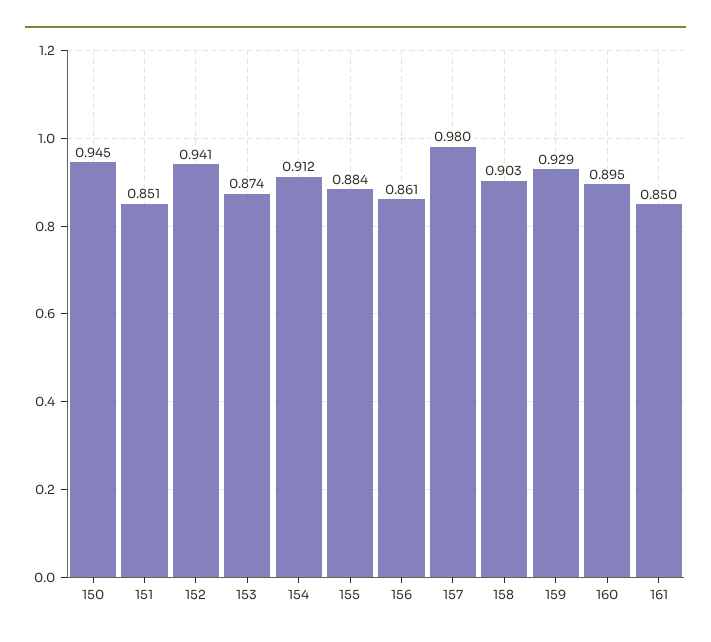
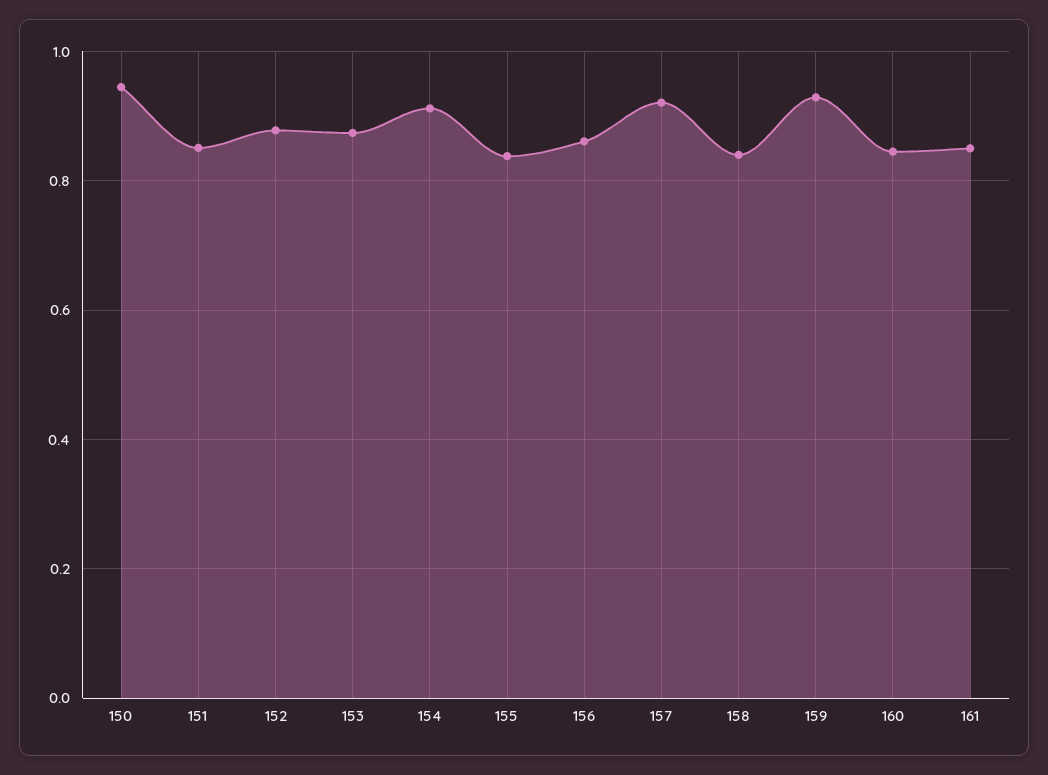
152: 0.941 -> 0.88
155: 0.884 -> 0.84
157: 0.98 -> 0.92
158: 0.903 -> 0.84
160: 0.895 -> 0.84

